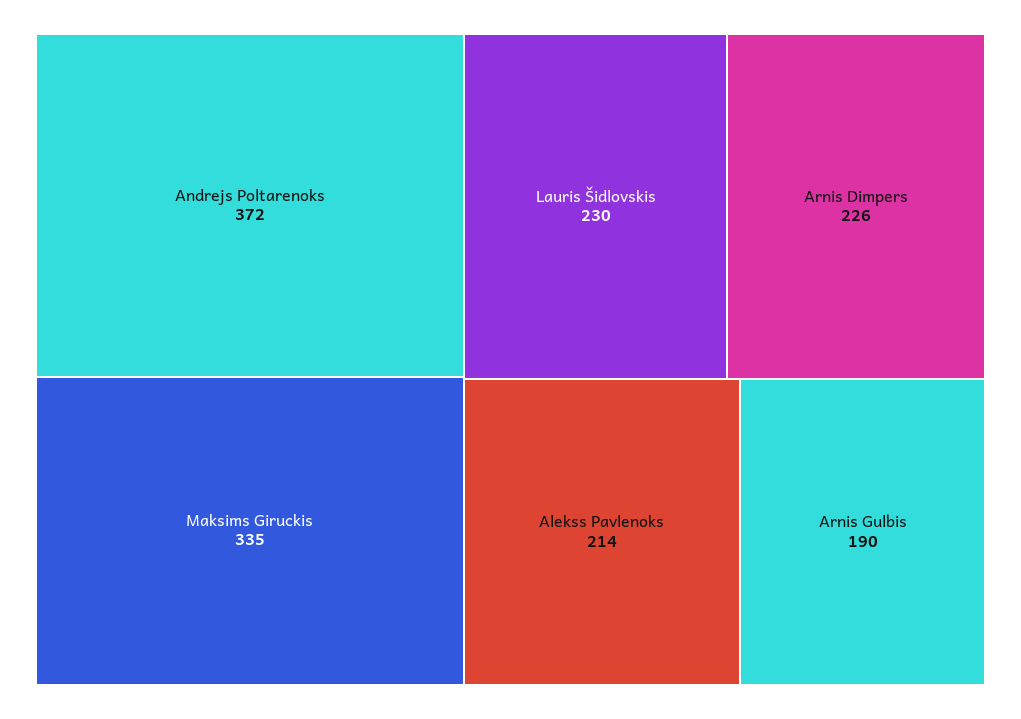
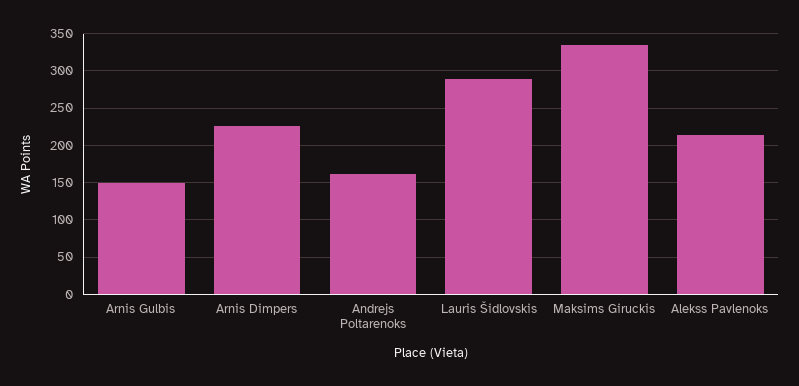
Andrejs Poltarenoks: 372 -> 160
Lauris Šidlovskis: 230 -> 290
Arnis Gulbis: 190 -> 150

